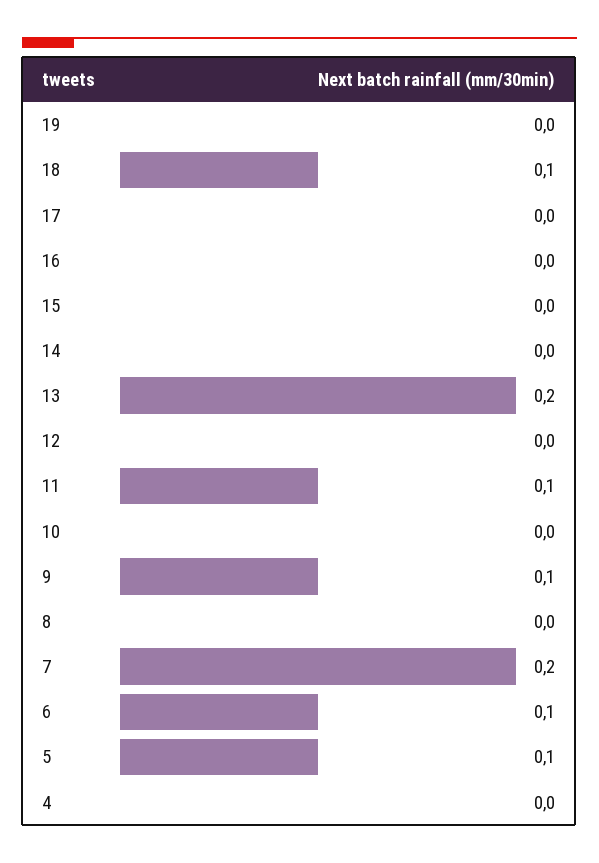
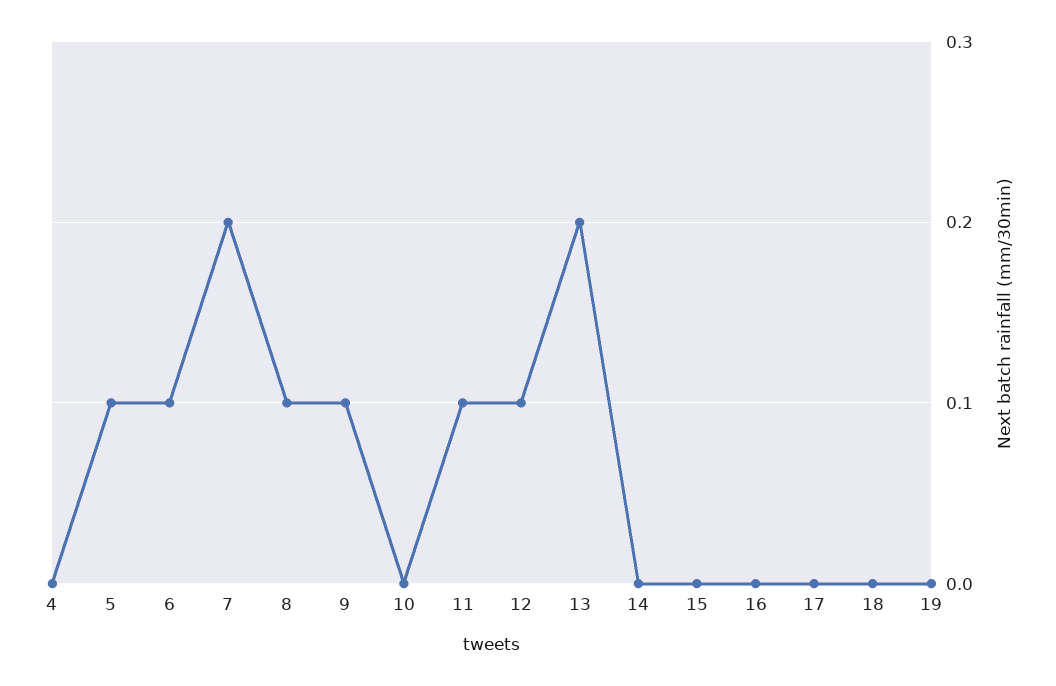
18: 0.1 -> 0
12: 0 -> 0.1
8: 0 -> 0.1

